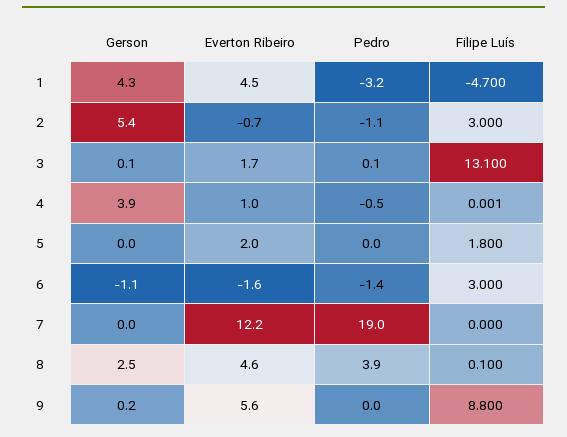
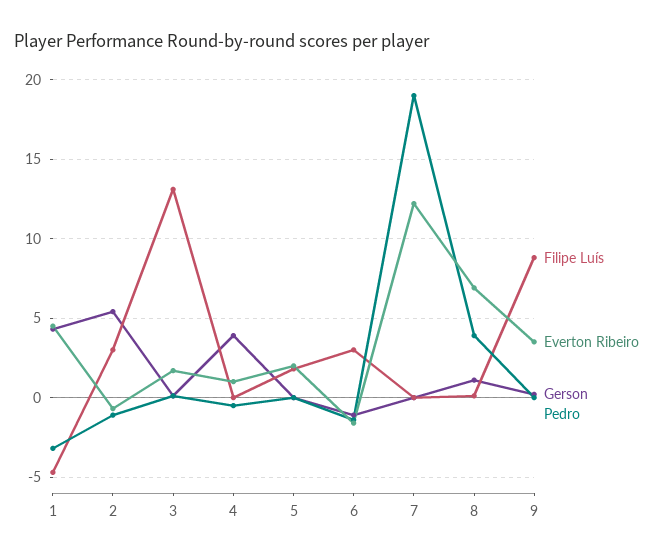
Gerson, 8: 2.5 -> 1
Everton Ribeiro, 8: 4.6 -> 7
Everton Ribeiro, 9: 5.6 -> 3.5

